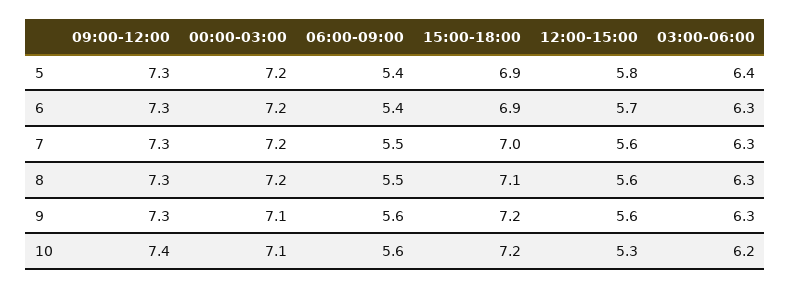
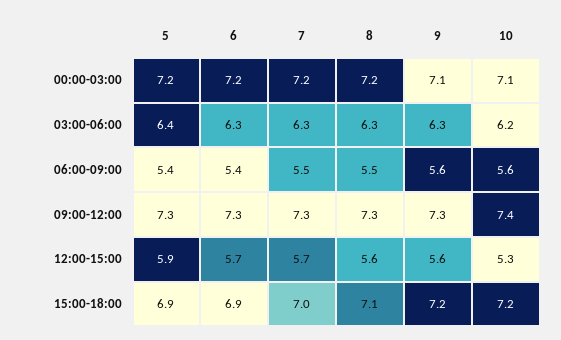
12:00-15:00, 5: 5.8 -> 5.9
12:00-15:00, 7: 5.6 -> 5.7

